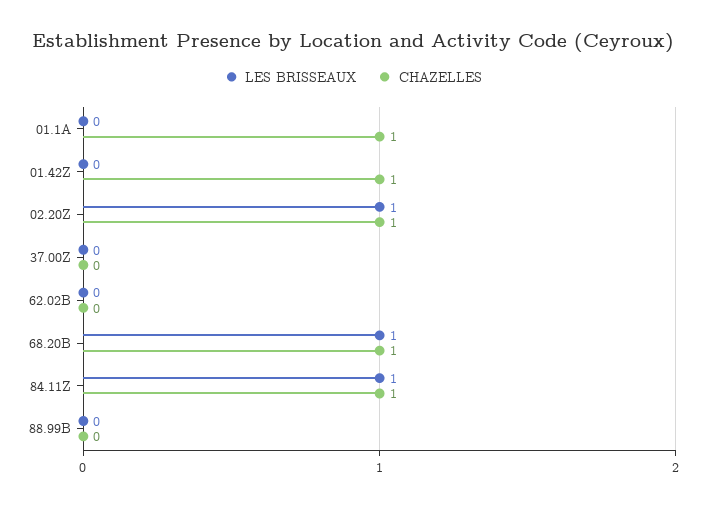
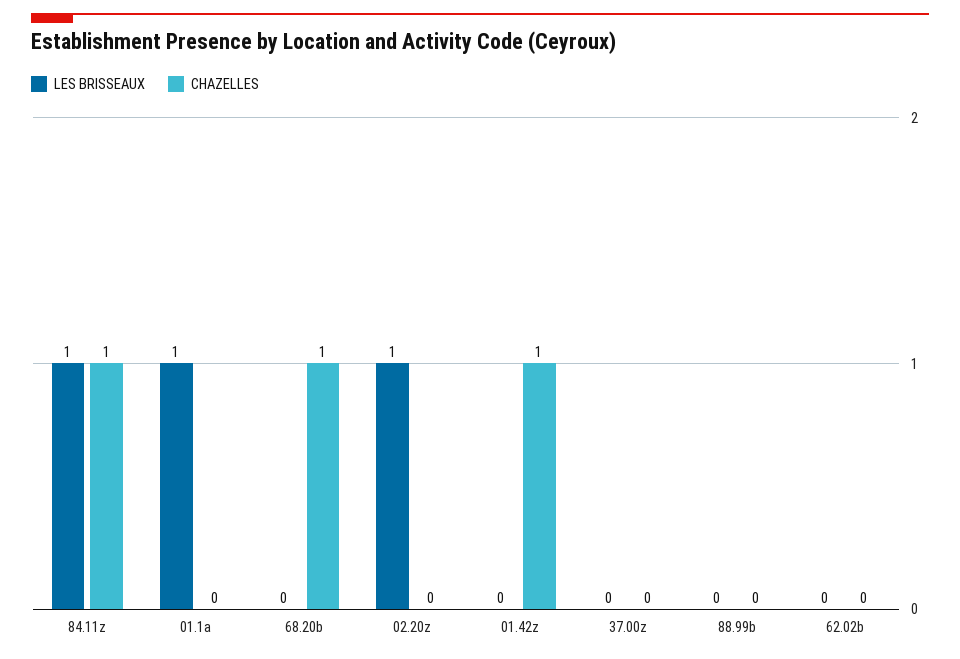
LES BRISSEAUX, 01.1A: 0 -> 1
CHAZELLES, 01.1A: 1 -> 0
CHAZELLES, 02.20Z: 1 -> 0
LES BRISSEAUX, 68.20B: 1 -> 0

